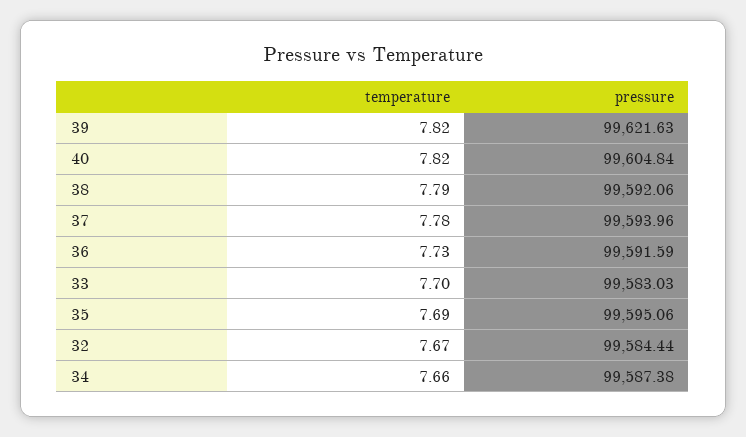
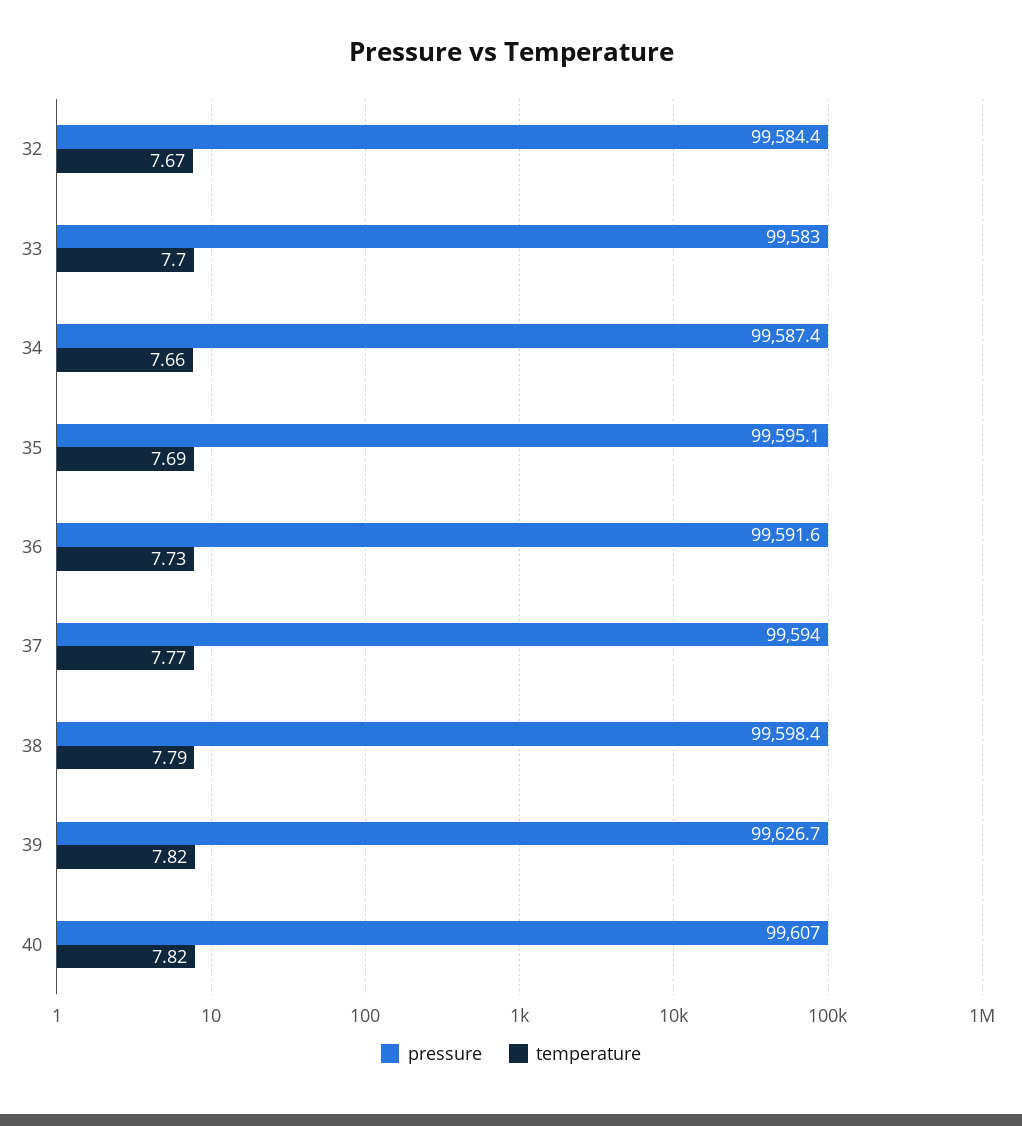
pressure, 39: 99621.63 -> 99626.7
pressure, 40: 99604.84 -> 99607
pressure, 38: 99592.06 -> 99598.4
temperature, 37: 7.78 -> 7.77

